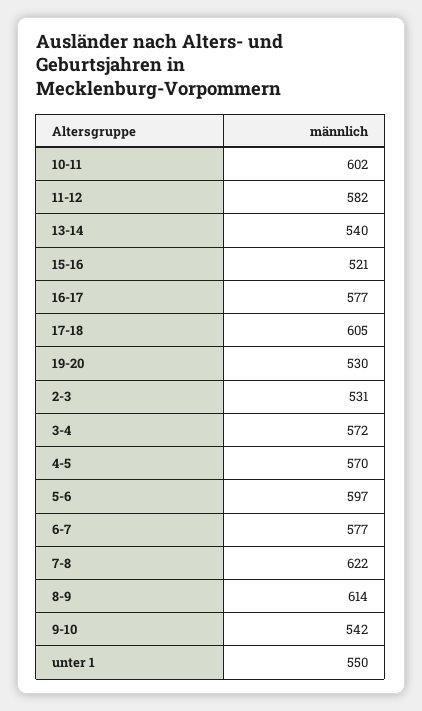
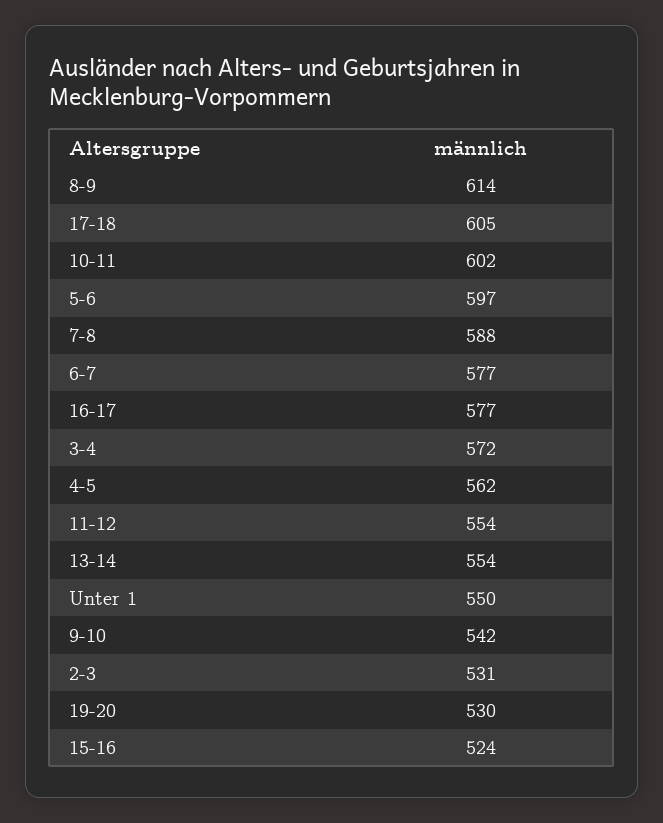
11-12: 582 -> 554
13-14: 540 -> 554
15-16: 521 -> 524
4-5: 570 -> 562
7-8: 622 -> 588

